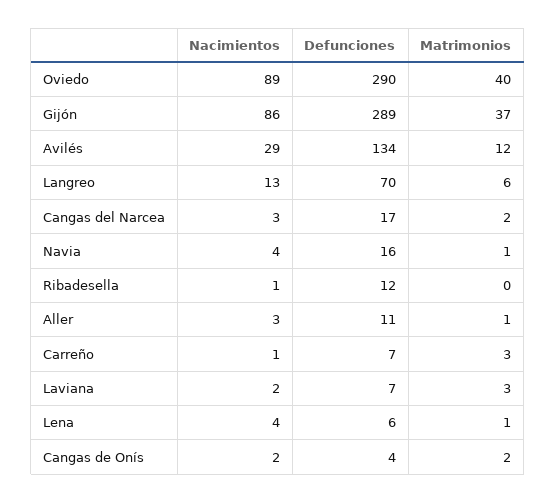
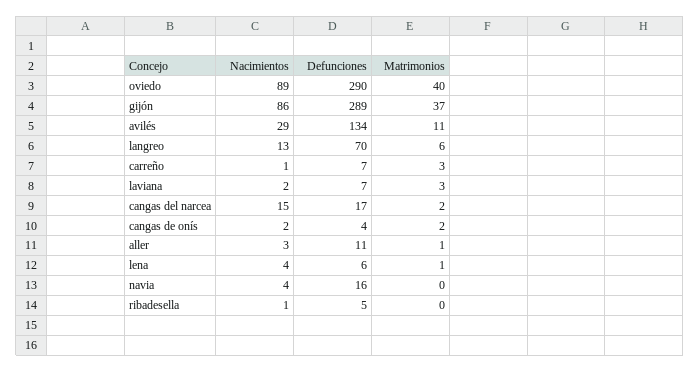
Matrimonios, Avilés: 12 -> 11
Nacimientos, Cangas del Narcea: 3 -> 15
Matrimonios, Navia: 1 -> 0
Defunciones, Ribadesella: 12 -> 5

